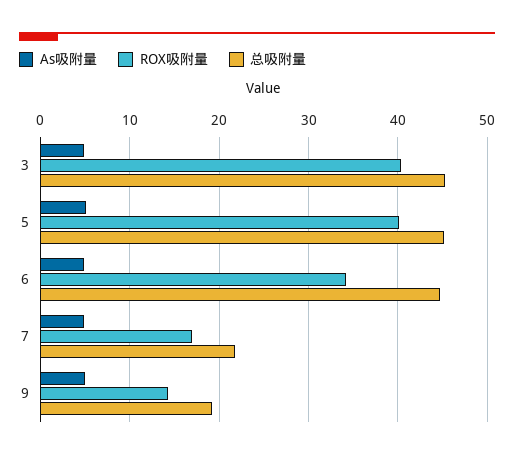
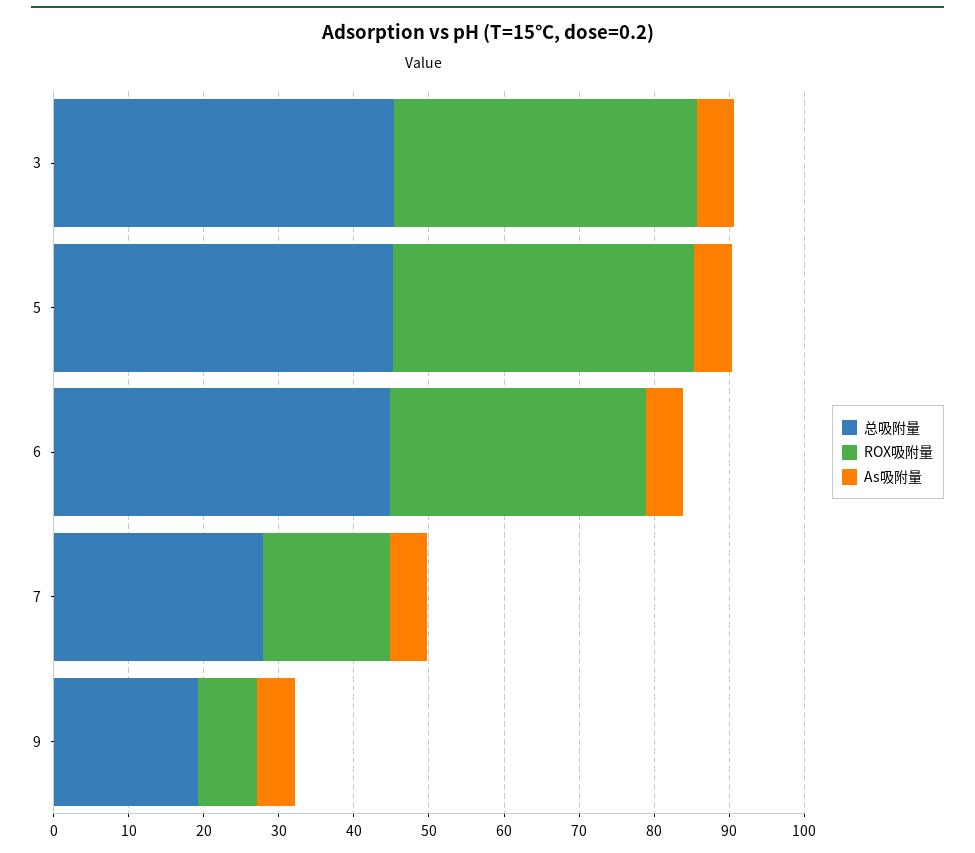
总吸附量, 7: 22 -> 28
ROX吸附量, 9: 14 -> 8

